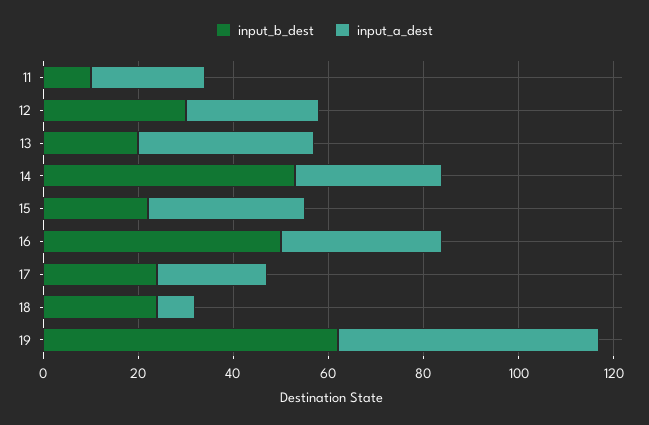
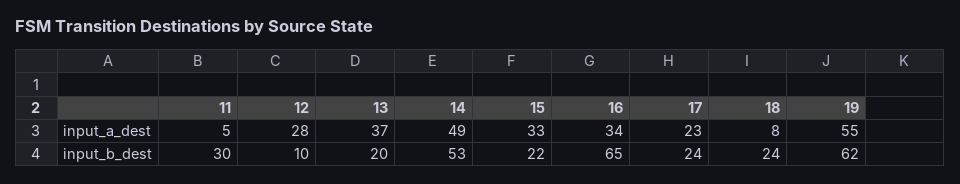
input_b_dest, 11: 10 -> 30
input_a_dest, 11: 25 -> 5
input_b_dest, 12: 30 -> 10
input_a_dest, 14: 30 -> 49
input_b_dest, 16: 50 -> 65

